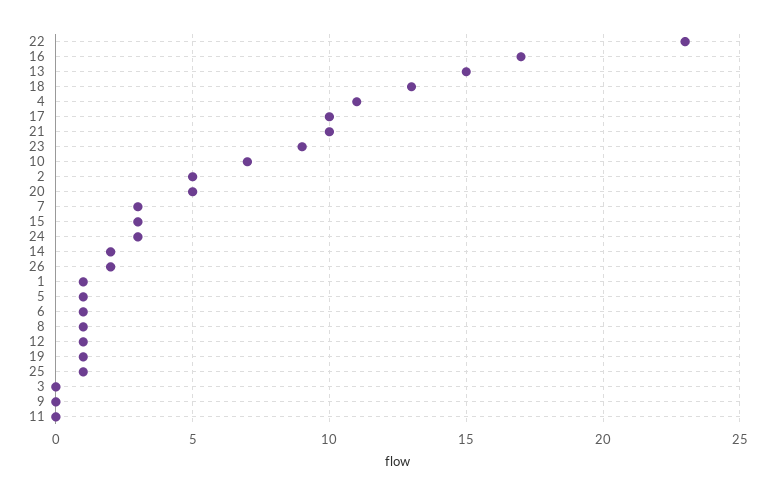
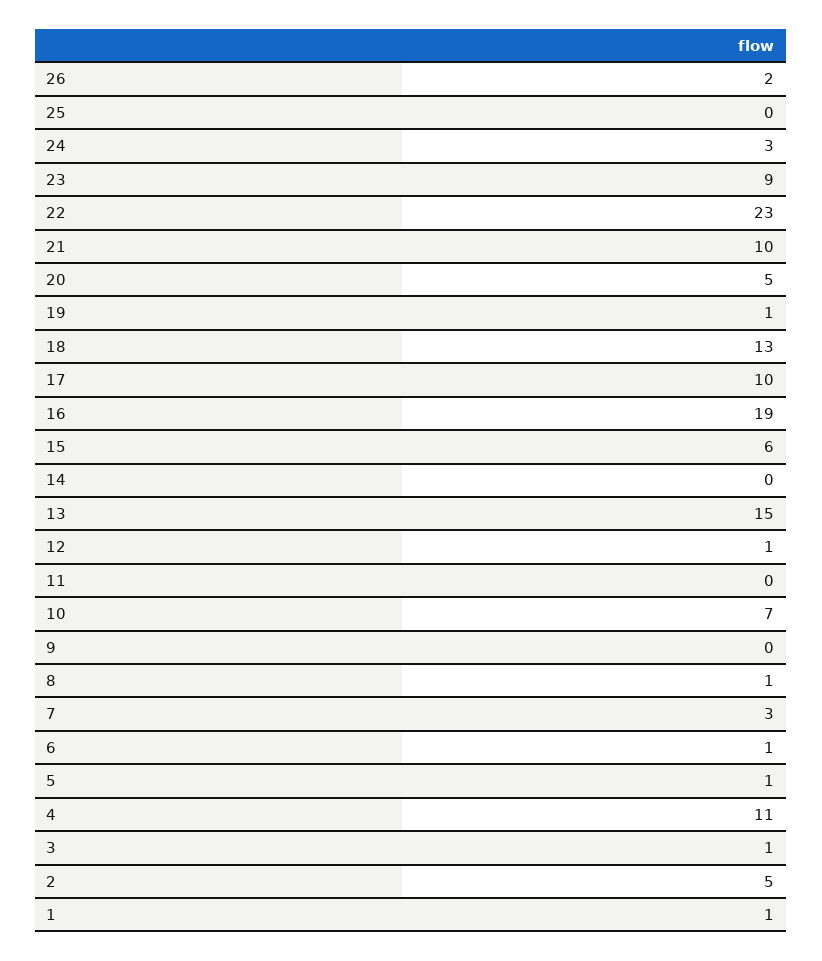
16: 17 -> 19
15: 3 -> 6
14: 2 -> 0
25: 1 -> 0
3: 0 -> 1

